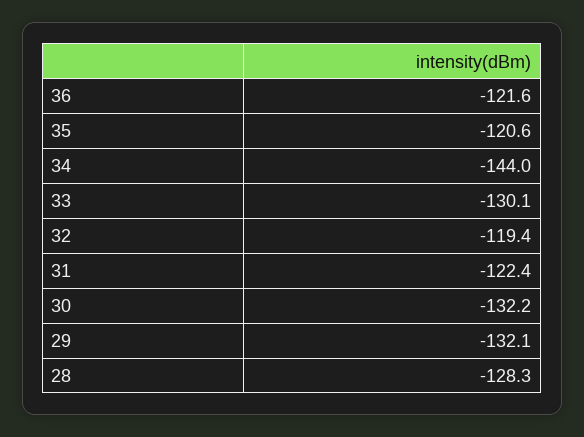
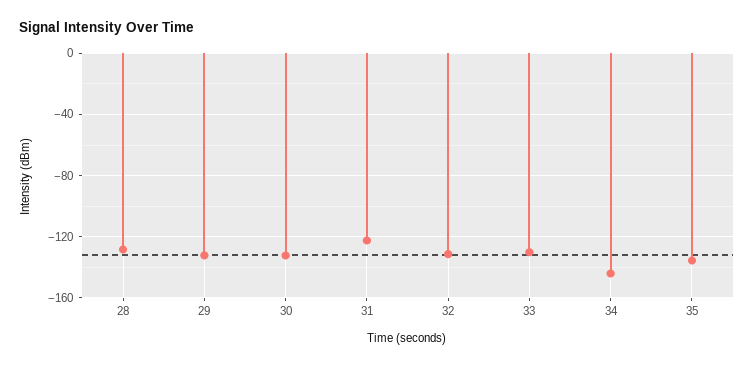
36: -121.6 -> none
35: -120.6 -> -135
32: -119.4 -> -130

